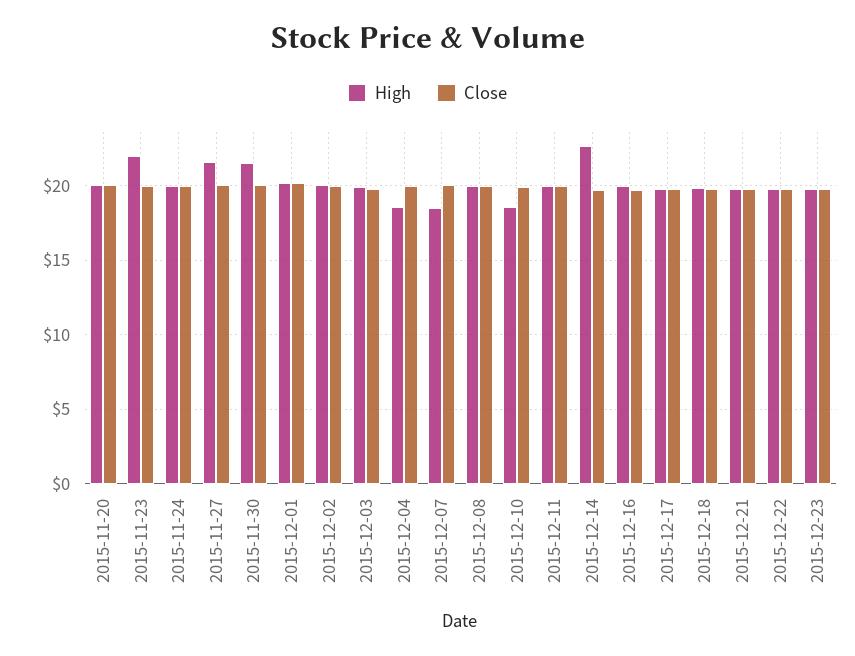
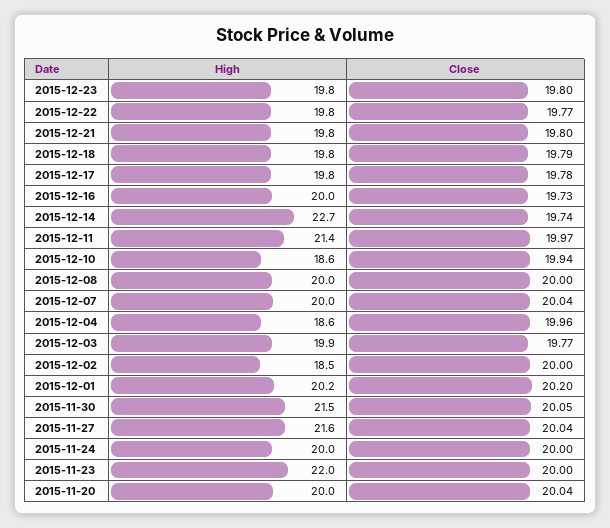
High, 2015-12-02: 20 -> 18.5
High, 2015-12-07: 18.5 -> 20
High, 2015-12-11: 20 -> 21.4

